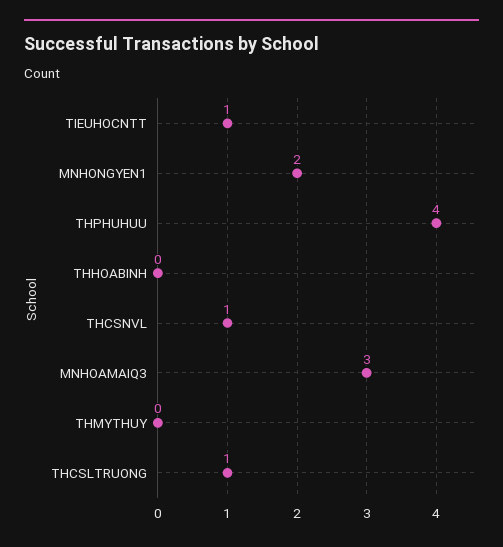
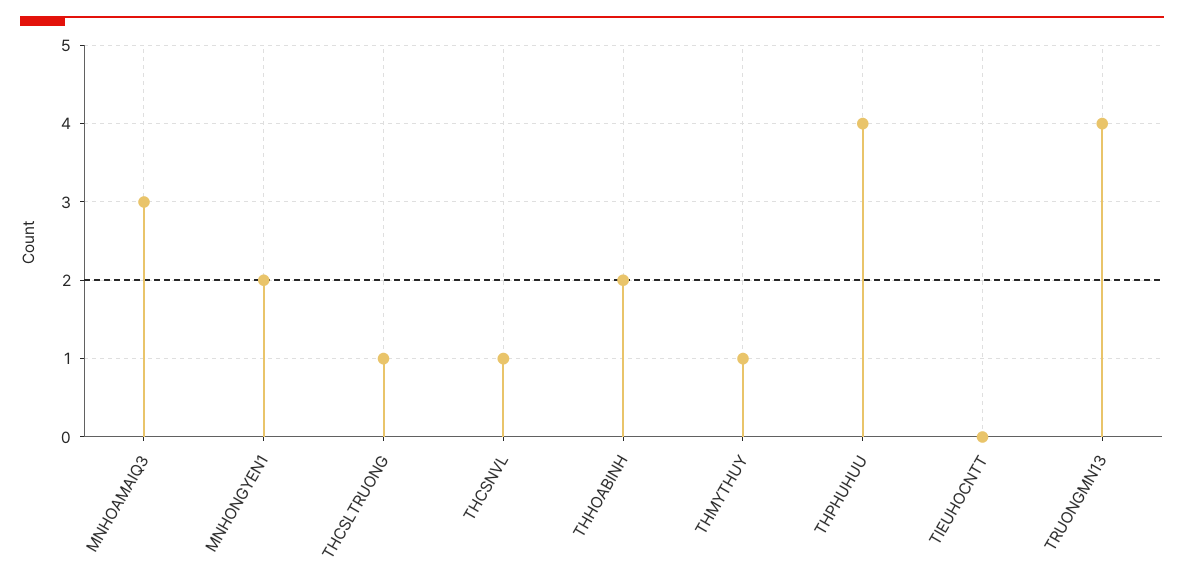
TIEUHOCNTT: 1 -> 0
THHOABINH: 0 -> 2
THMYTHUY: 0 -> 1
TRUONGMN13: none -> 4

